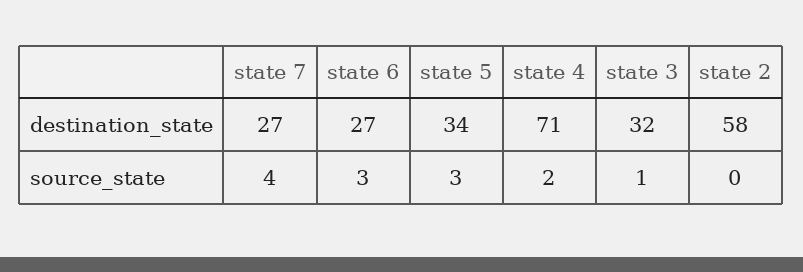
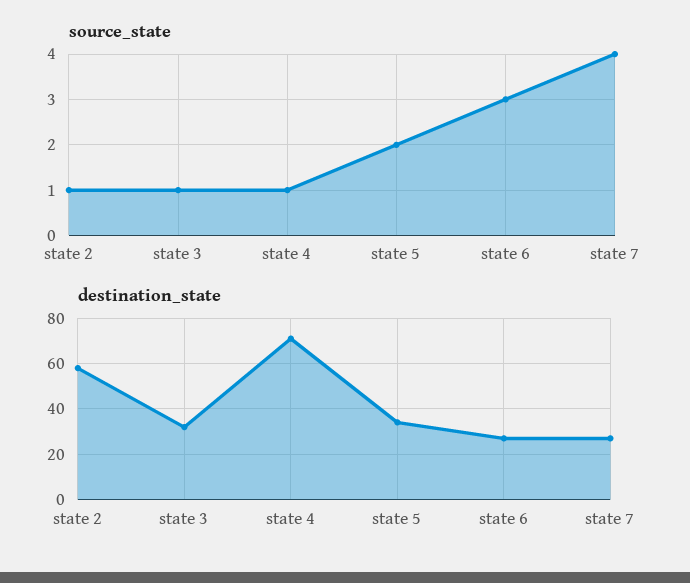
source_state, state 5: 3 -> 2
source_state, state 4: 2 -> 1
source_state, state 2: 0 -> 1

